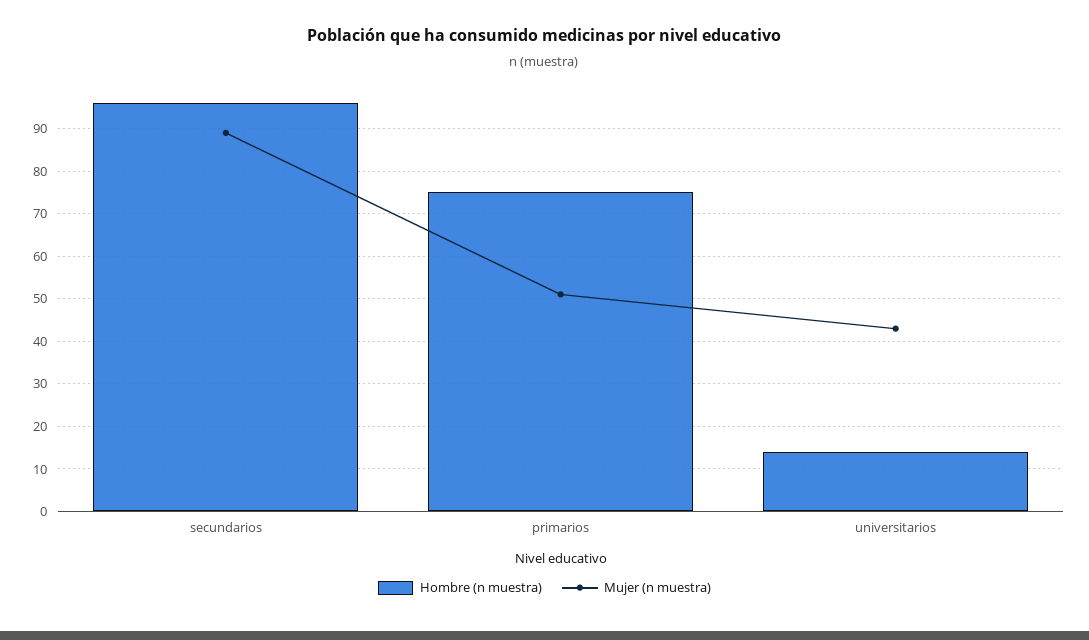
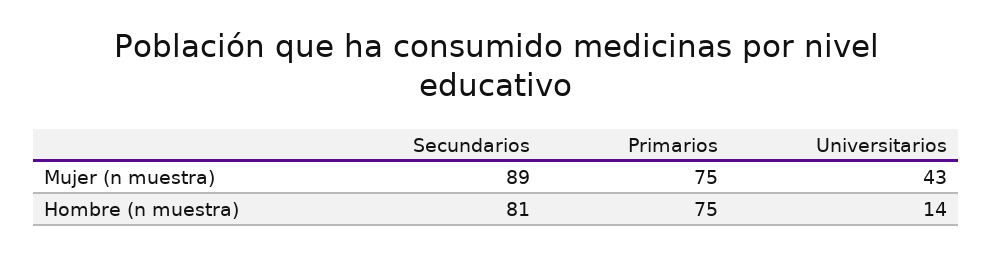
Hombre (n muestra), secundarios: 95 -> 81
Mujer (n muestra), primarios: 50 -> 75

